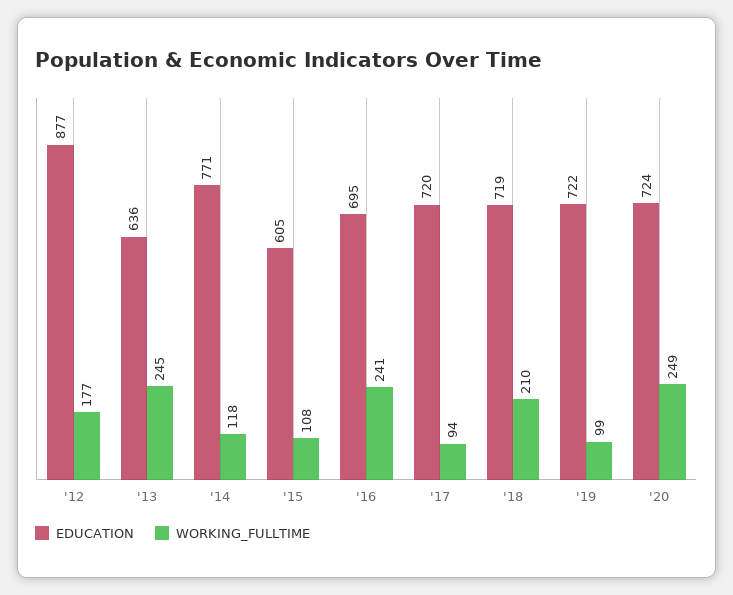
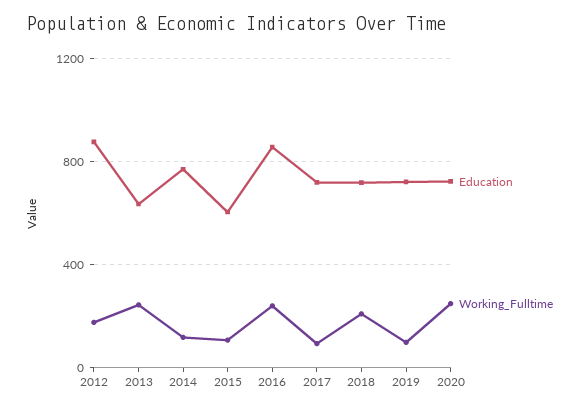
EDUCATION, '16: 695 -> 850

